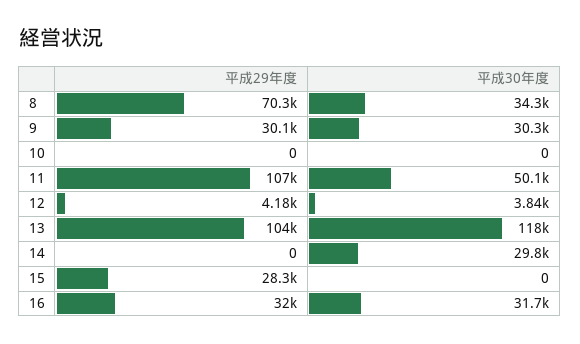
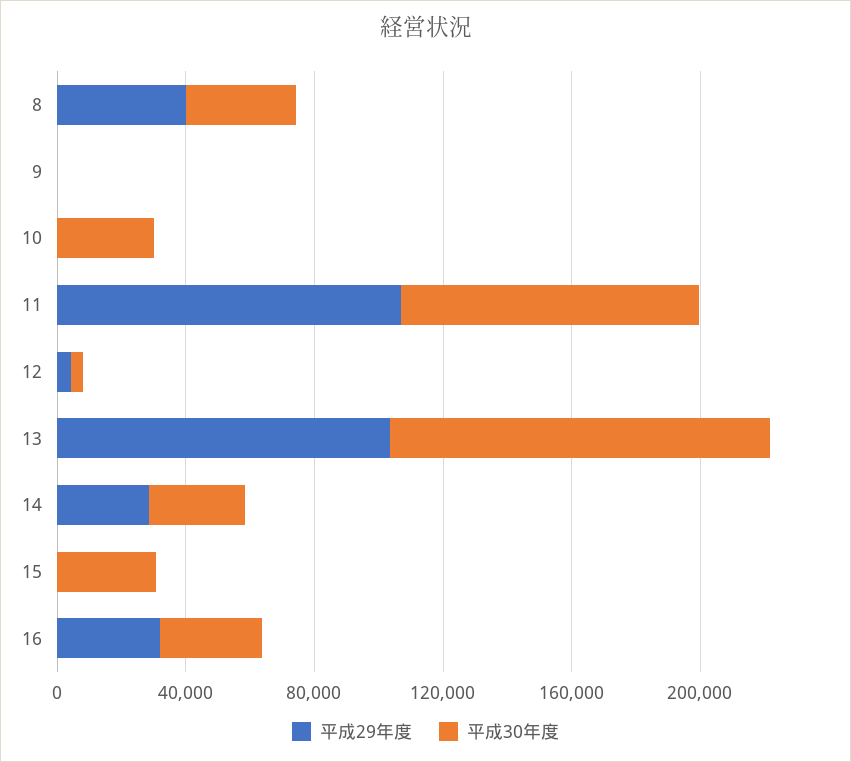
平成29年度, 8: 70300 -> 40000
平成29年度, 9: 30100 -> 0
平成30年度, 9: 30300 -> 0
平成30年度, 10: 0 -> 30000
平成30年度, 11: 50100 -> 90000
平成29年度, 14: 0 -> 30000
平成29年度, 15: 28300 -> 0
平成30年度, 15: 0 -> 30000

